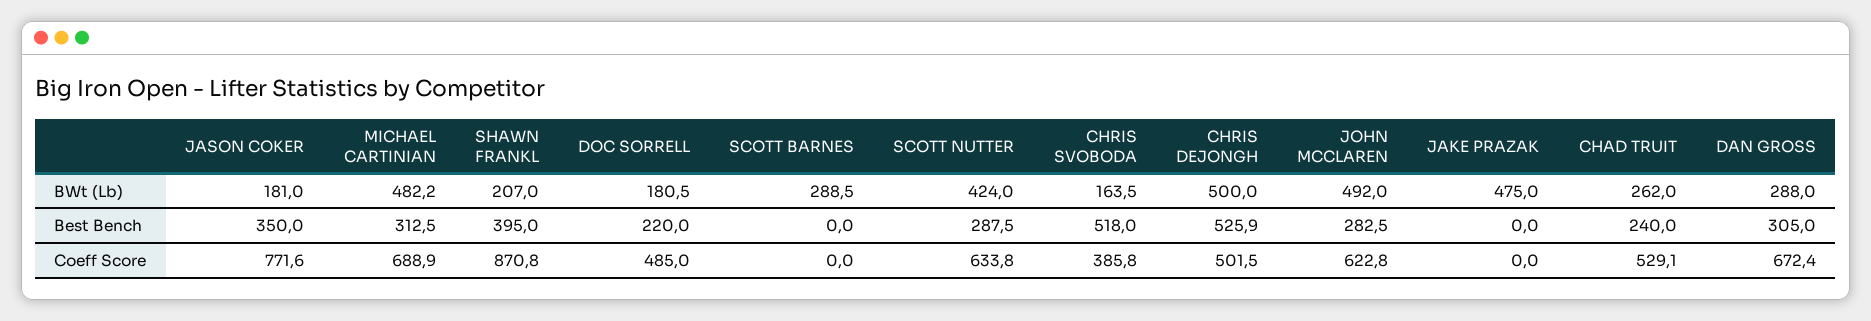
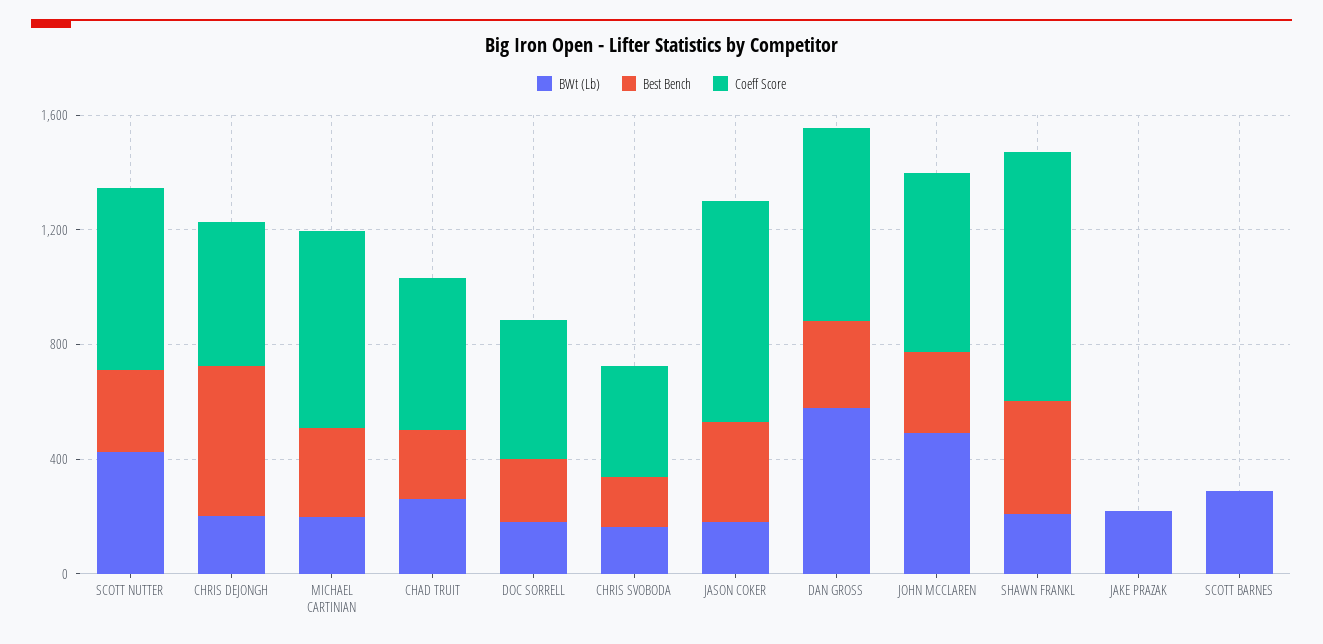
BWt (Lb), MICHAEL CARTINIAN: 482.2 -> 200
BWt (Lb), CHRIS DEJONGH: 500 -> 200
BWt (Lb), JAKE PRAZAK: 475 -> 200
BWt (Lb), DAN GROSS: 288 -> 600
Best Bench, CHRIS SVOBODA: 518 -> 200

